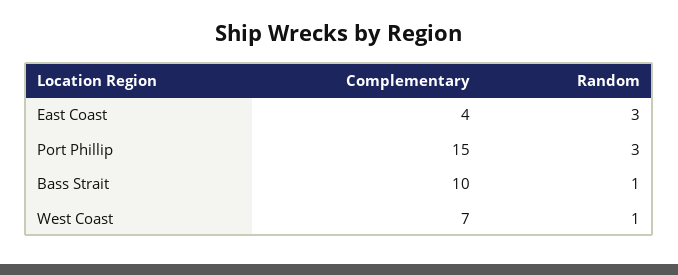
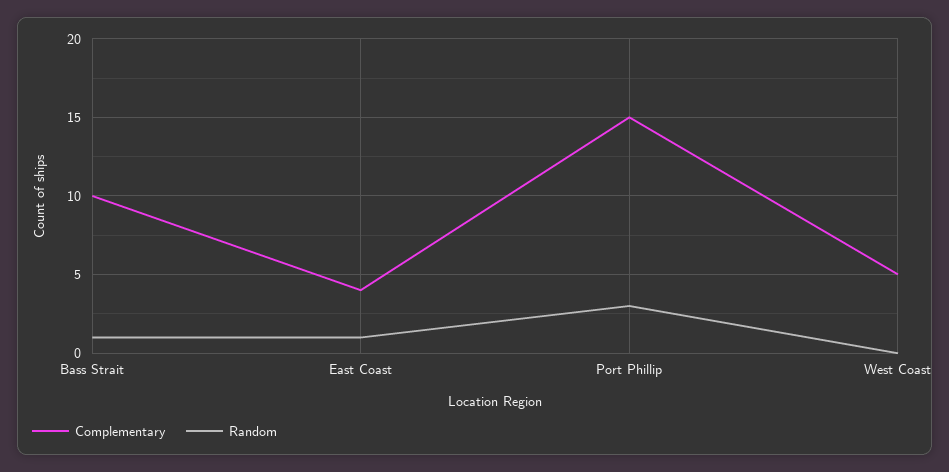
Random, East Coast: 3 -> 1
Complementary, West Coast: 7 -> 5
Random, West Coast: 1 -> 0

